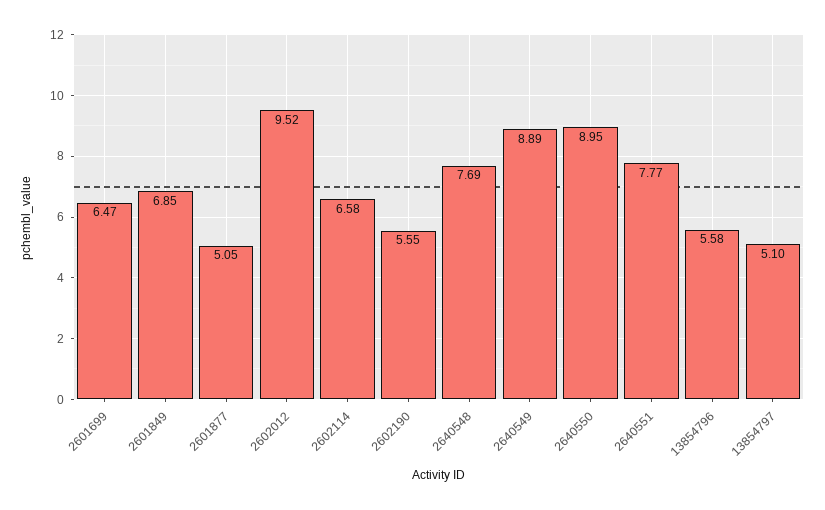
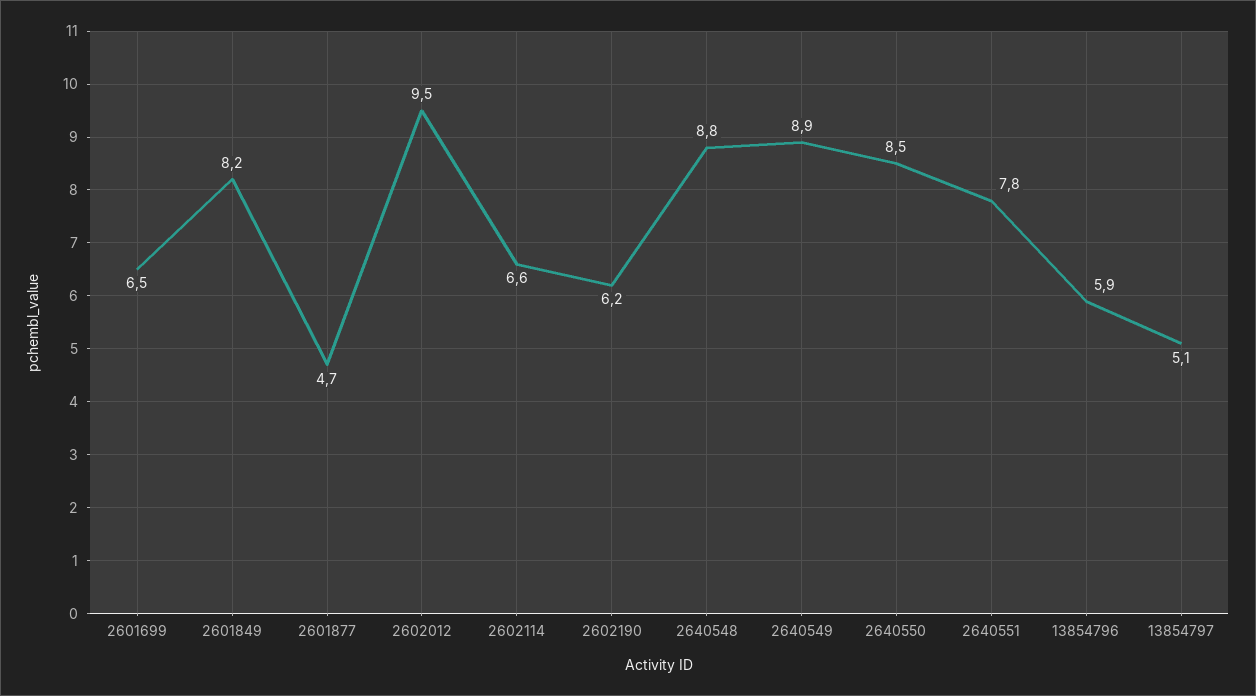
2601849: 6.85 -> 8.2
2601877: 5.05 -> 4.7
2602190: 5.55 -> 6.2
2640548: 7.69 -> 8.8
2640550: 8.95 -> 8.5
13854796: 5.58 -> 5.9

